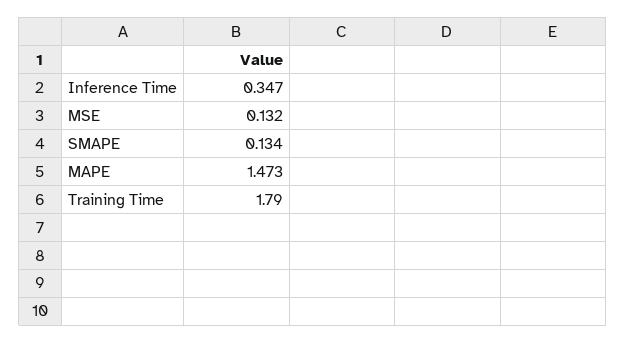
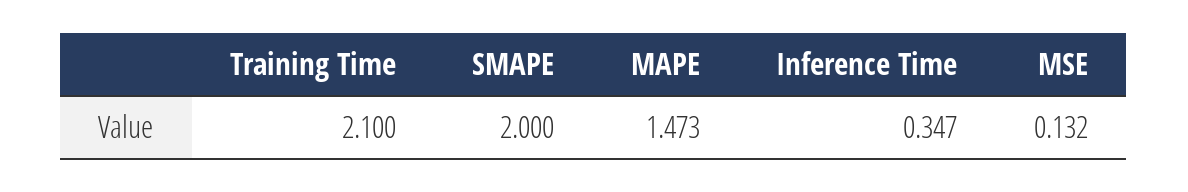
SMAPE: 0.134 -> 2
Training Time: 1.79 -> 2.1

